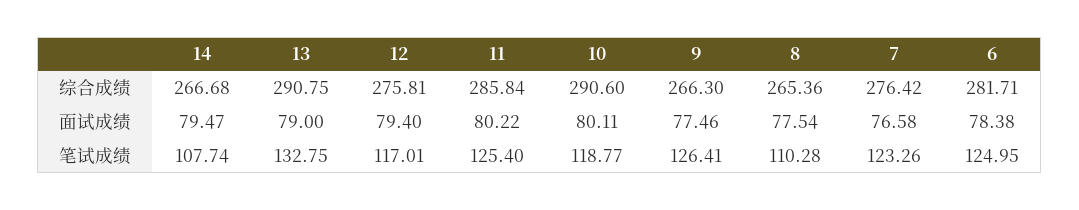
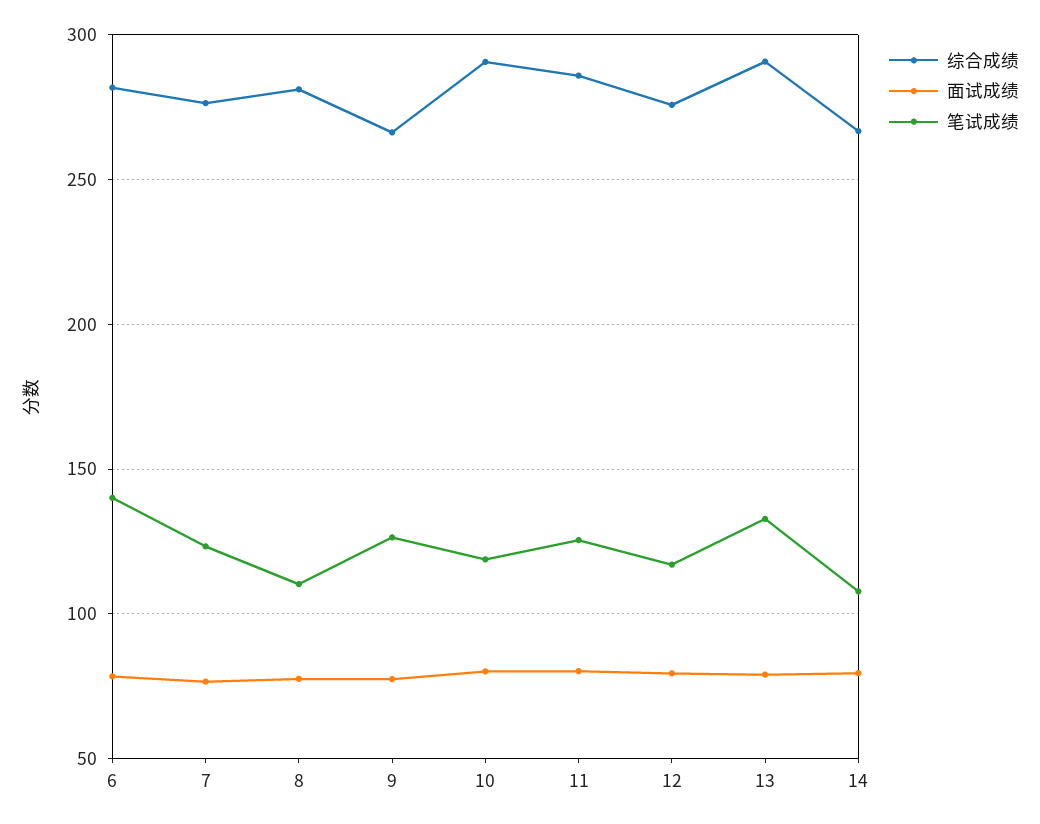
综合成绩, 8: 265.36 -> 280
笔试成绩, 6: 124.95 -> 140

